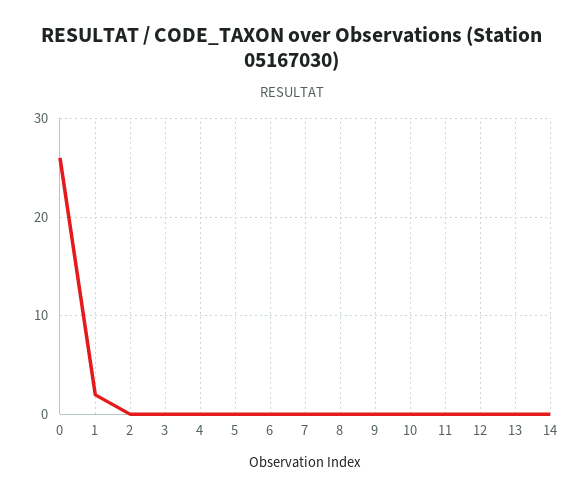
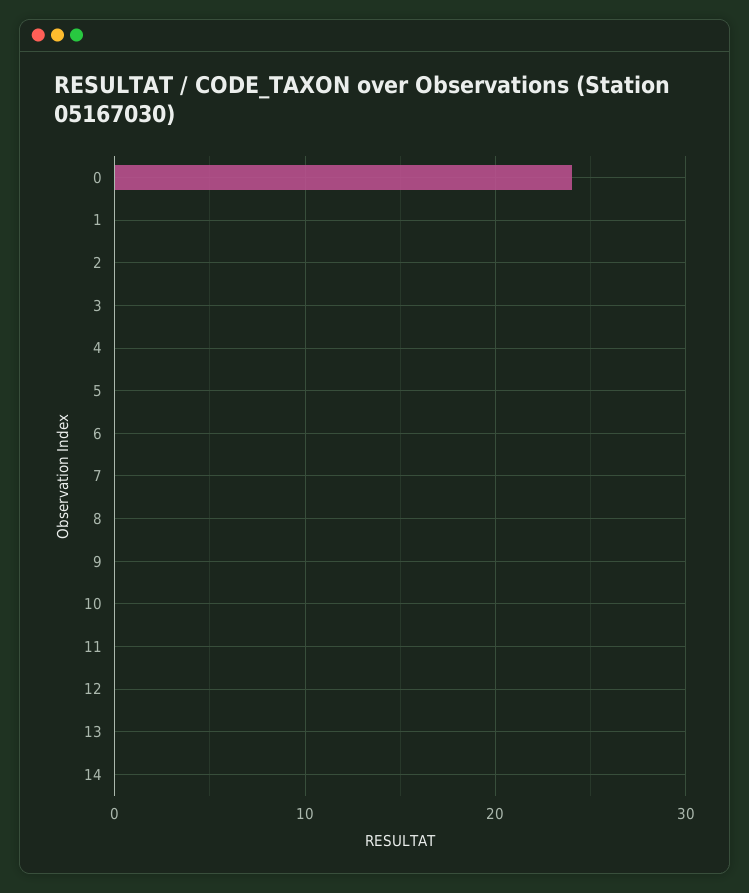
0: 26 -> 24
1: 2 -> 0

